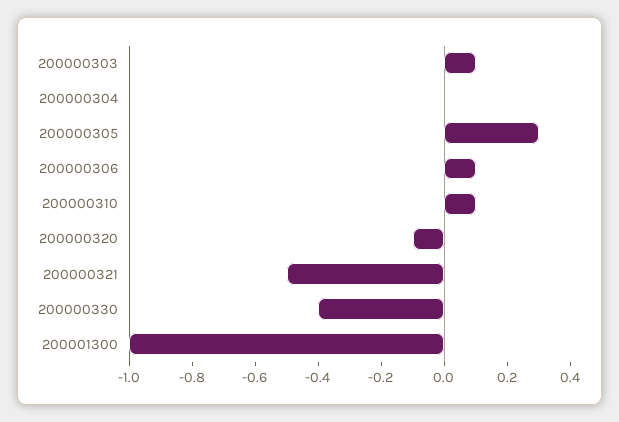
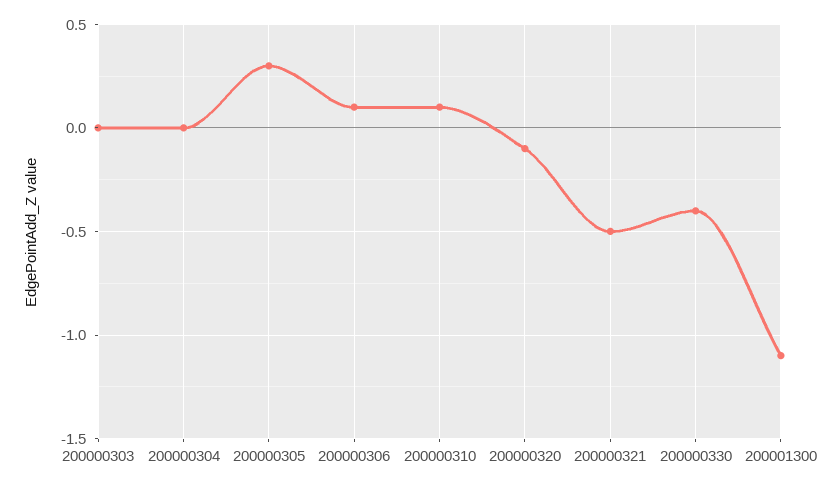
200000303: 0.1 -> 0
200001300: -1 -> -1.1

